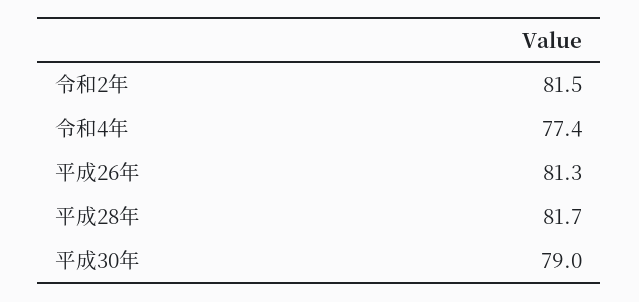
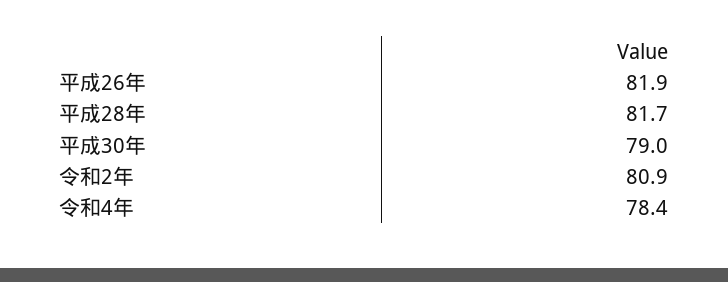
令和2年: 81.5 -> 80.9
令和4年: 77.4 -> 78.4
平成26年: 81.3 -> 81.9

